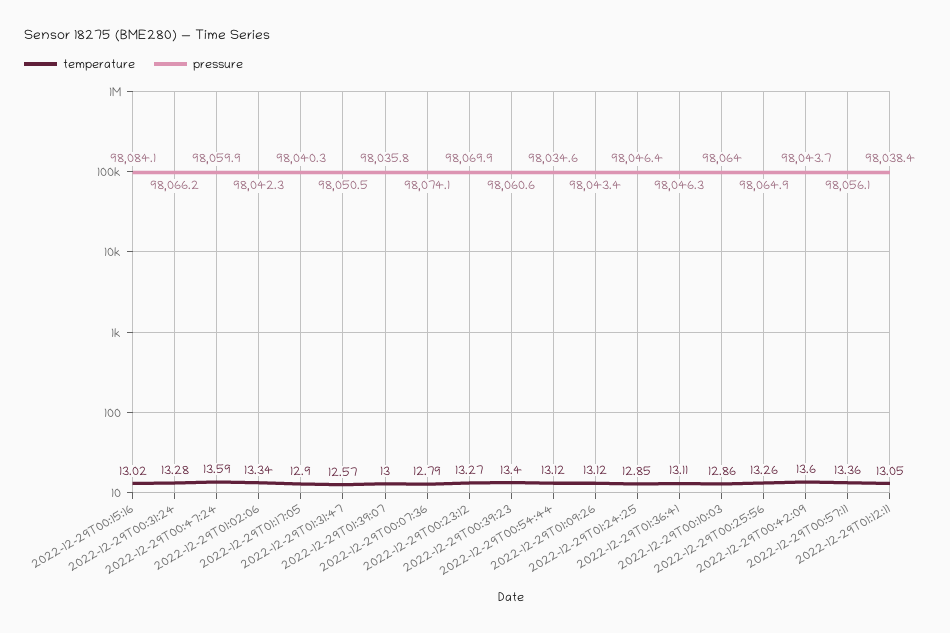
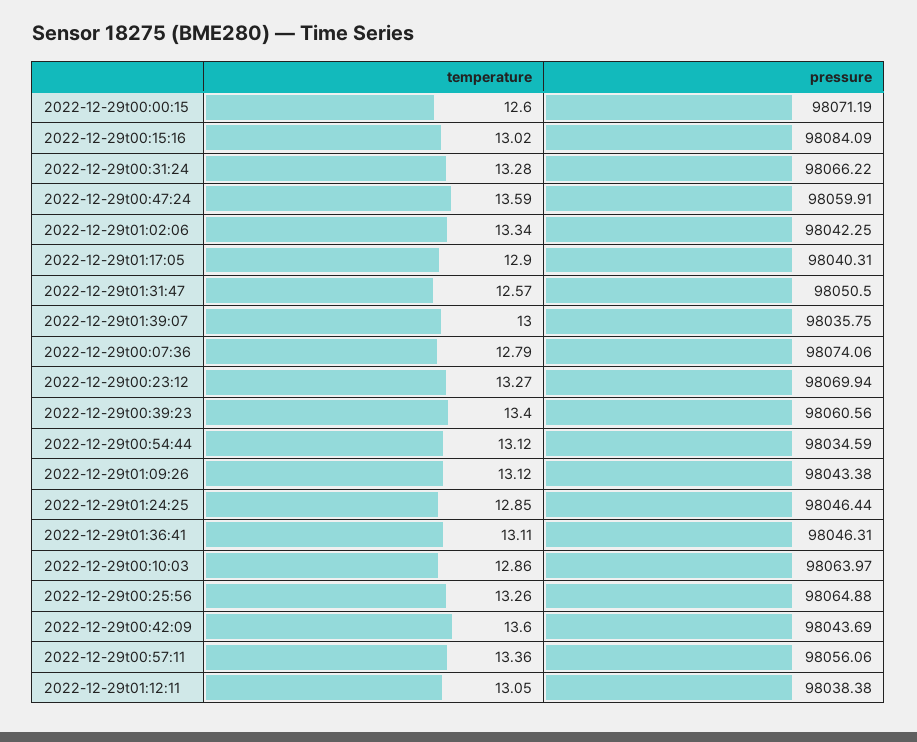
temperature, 2022-12-29t00:00:15: none -> 12.6
pressure, 2022-12-29t00:00:15: none -> 98071.19

